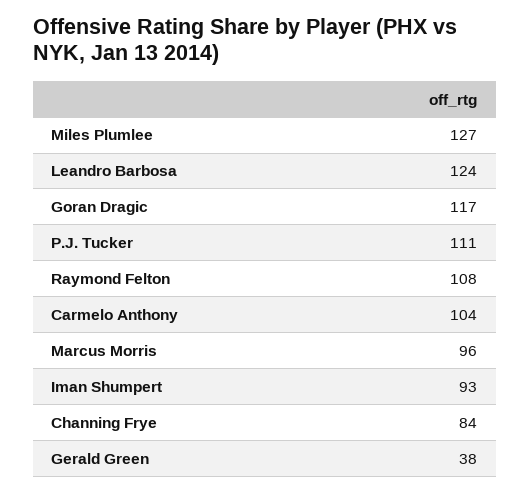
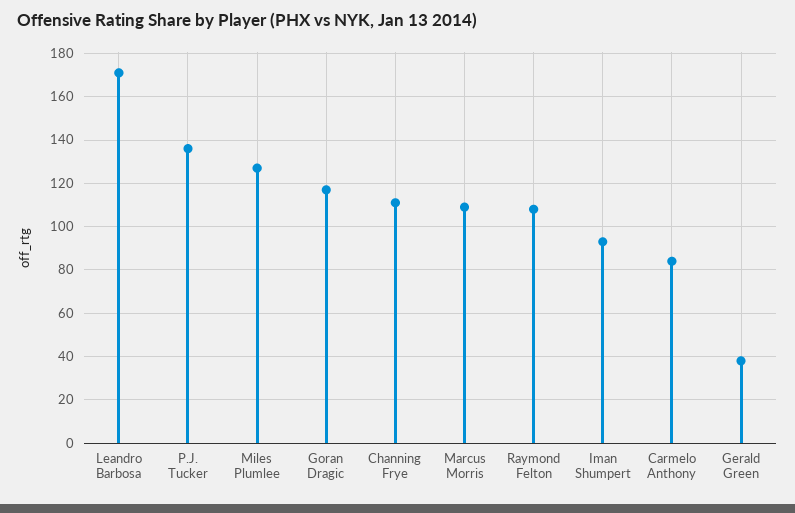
Leandro Barbosa: 124 -> 170
P.J. Tucker: 111 -> 135
Carmelo Anthony: 104 -> 85
Marcus Morris: 96 -> 110
Channing Frye: 84 -> 110

